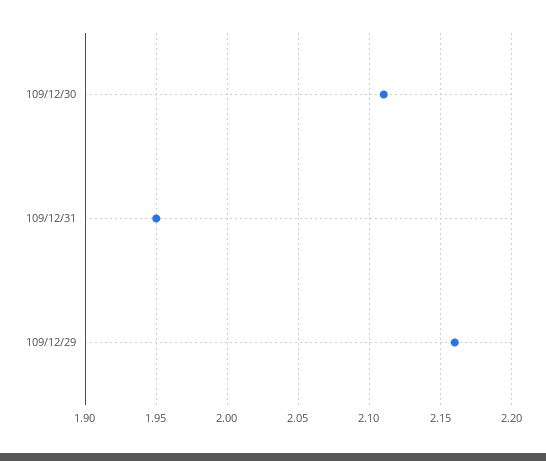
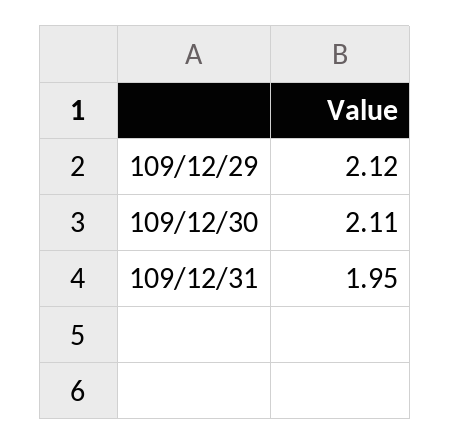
109/12/29: 2.16 -> 2.12

